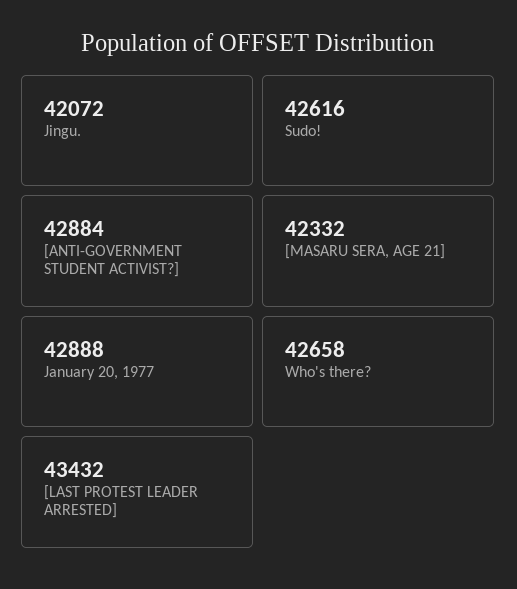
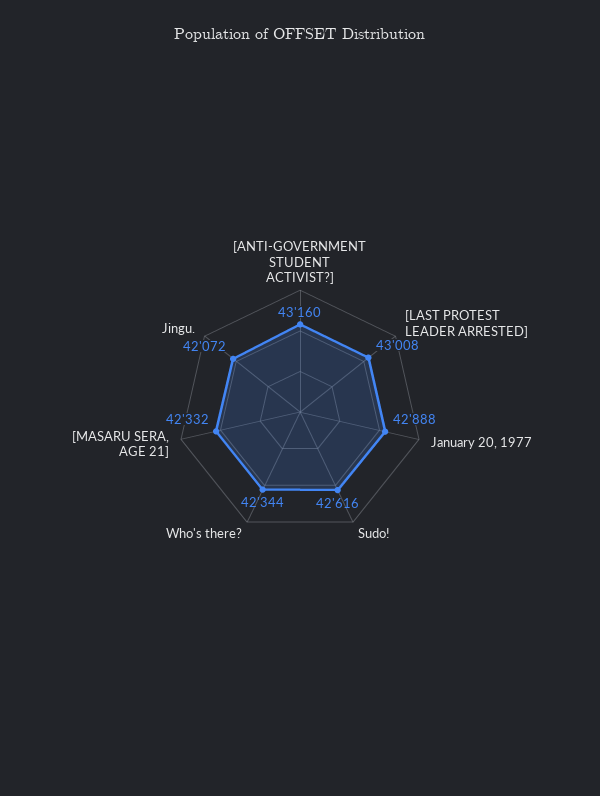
[ANTI-GOVERNMENT STUDENT ACTIVIST?]: 42884 -> 43160
Who's there?: 42658 -> 42344
[LAST PROTEST LEADER ARRESTED]: 43432 -> 43008

